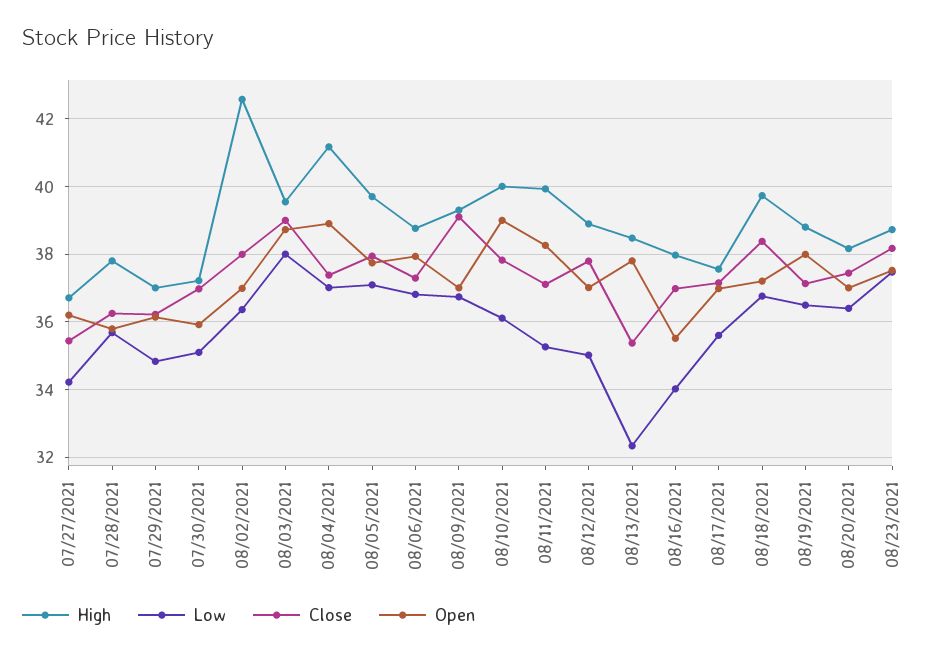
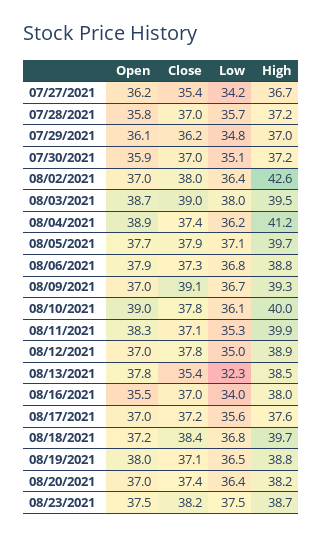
High, 07/28/2021: 37.8 -> 37.2
Close, 07/28/2021: 36.2 -> 37
Low, 08/04/2021: 37 -> 36.2

